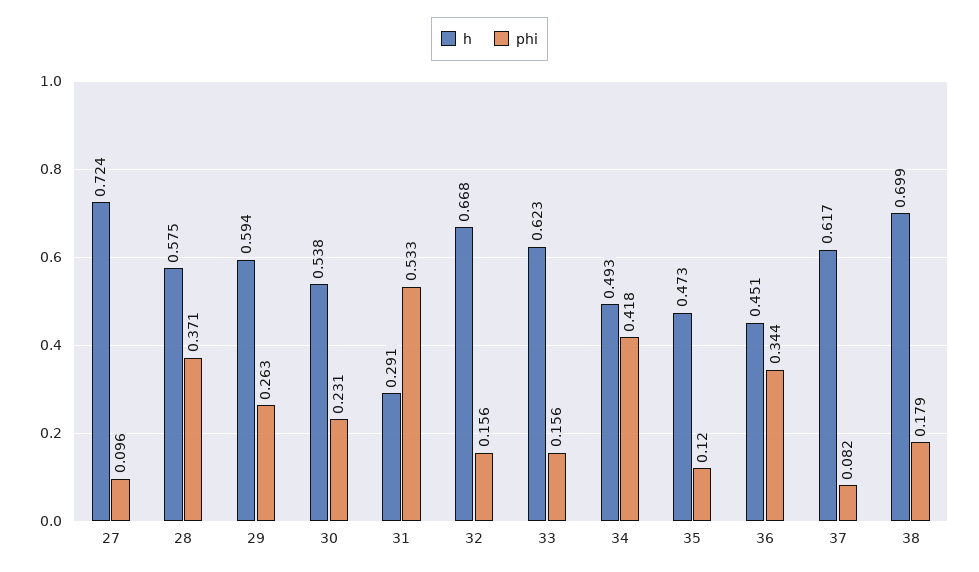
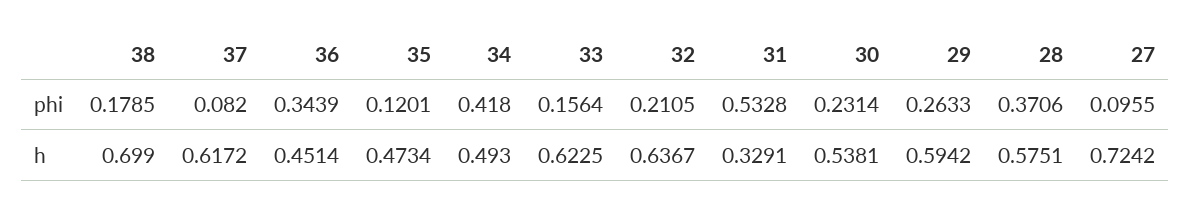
h, 31: 0.291 -> 0.3291
h, 32: 0.668 -> 0.6367
phi, 32: 0.156 -> 0.2105

